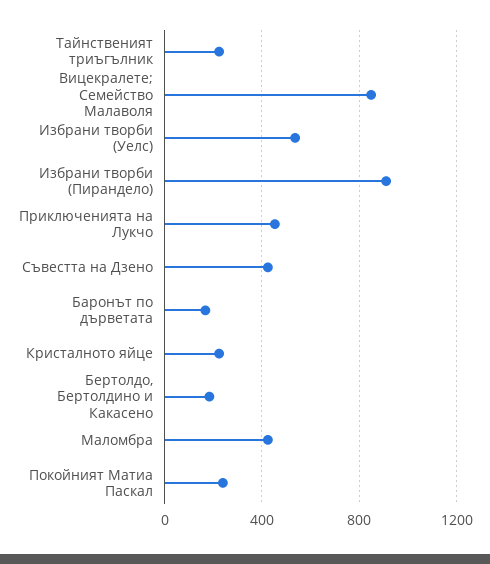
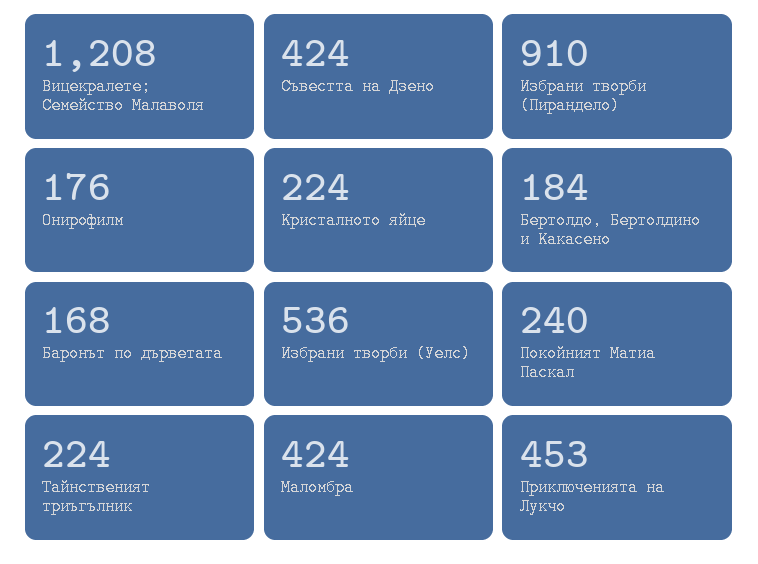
Вицекралете; Семейство Малаволя: 850 -> 1208
Онирофилм: none -> 176

